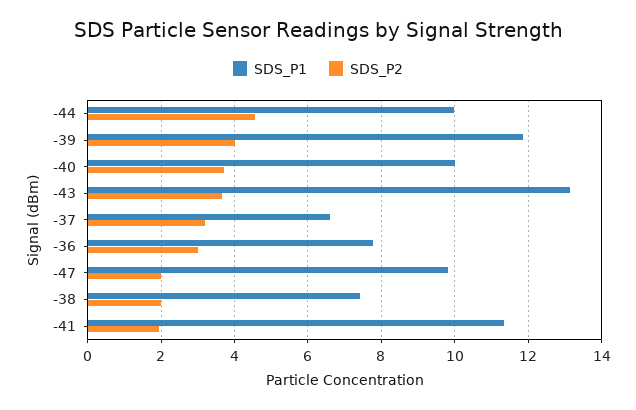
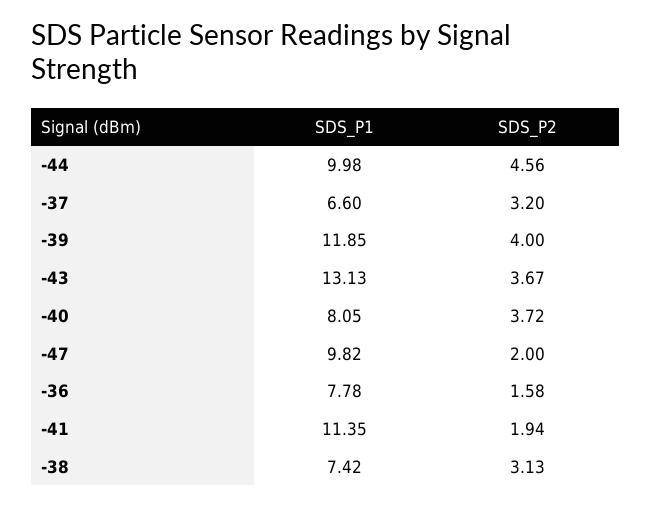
SDS_P1, -40: 10 -> 8.05
SDS_P2, -36: 3 -> 1.58
SDS_P2, -38: 2 -> 3.13

